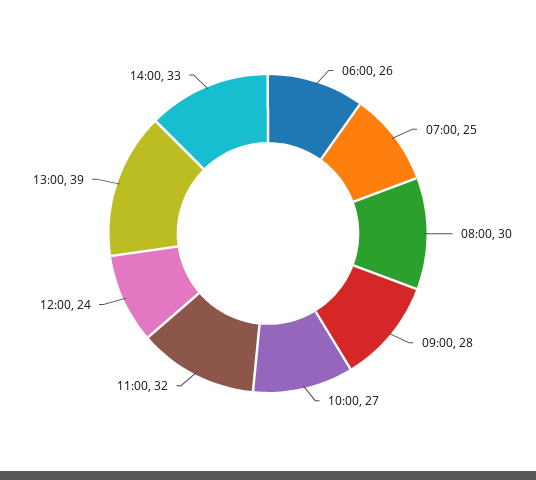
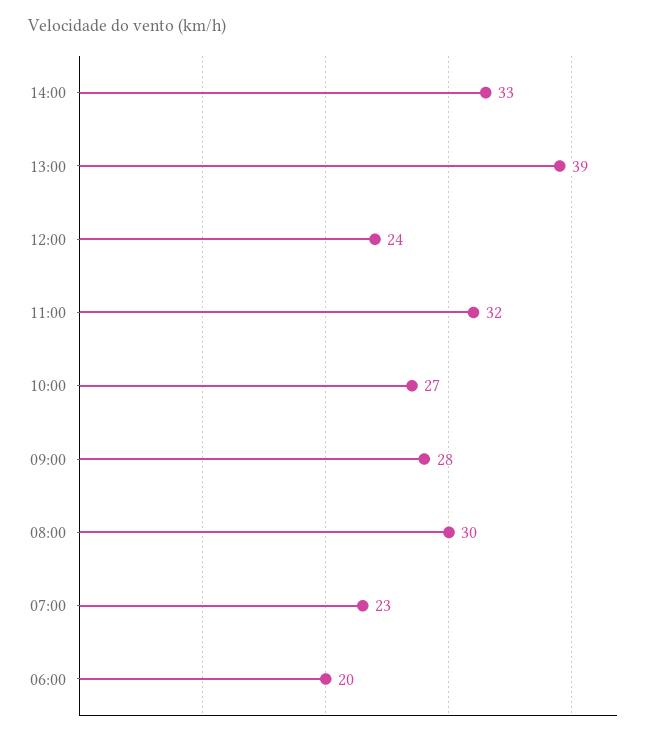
06:00: 26 -> 20
07:00: 25 -> 23

